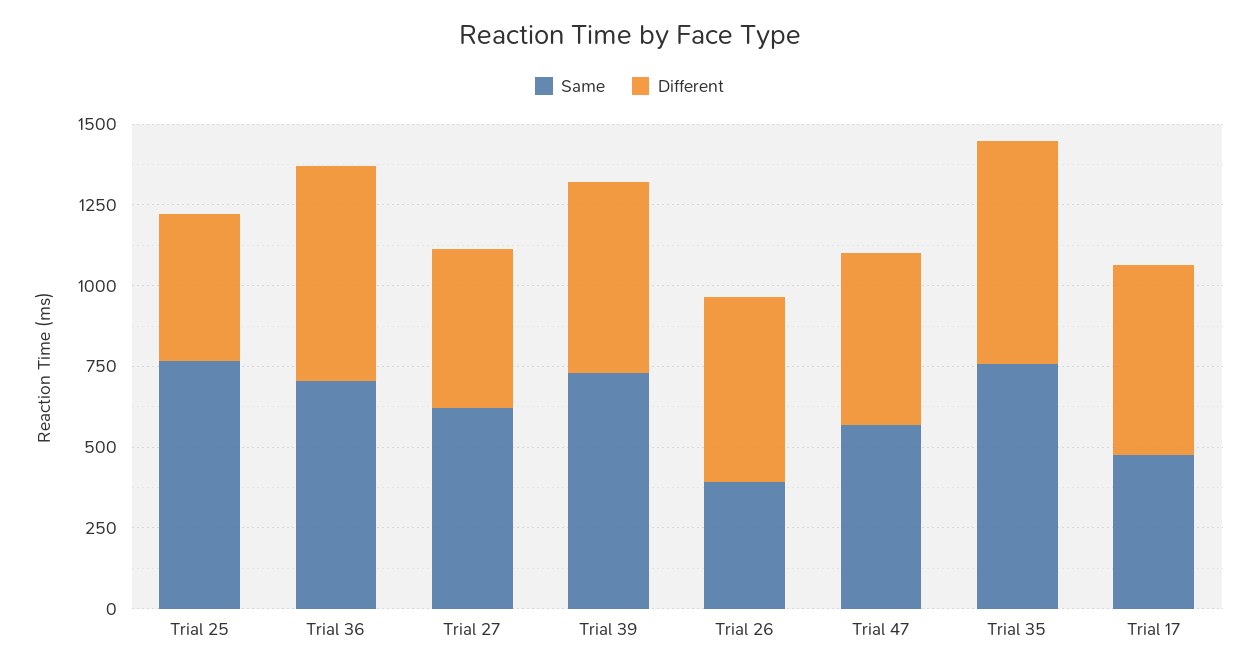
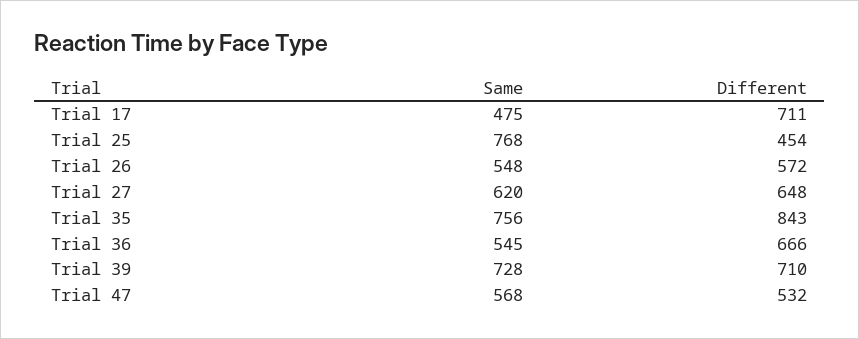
Same, Trial 36: 700 -> 545
Different, Trial 27: 500 -> 648
Different, Trial 39: 600 -> 710
Same, Trial 26: 400 -> 548
Different, Trial 35: 700 -> 843
Different, Trial 17: 600 -> 711

